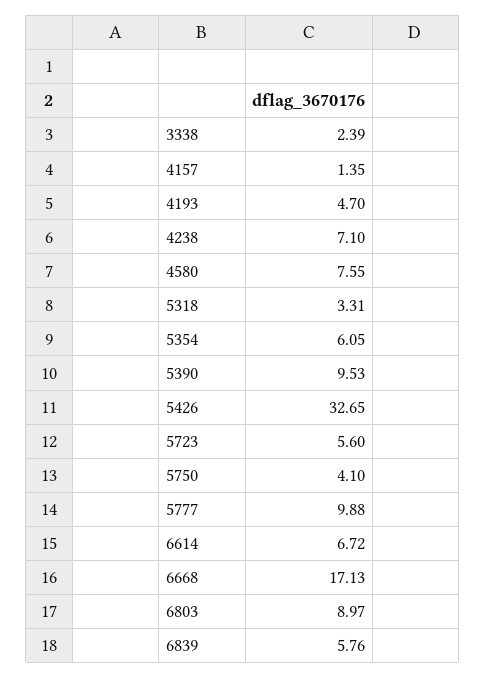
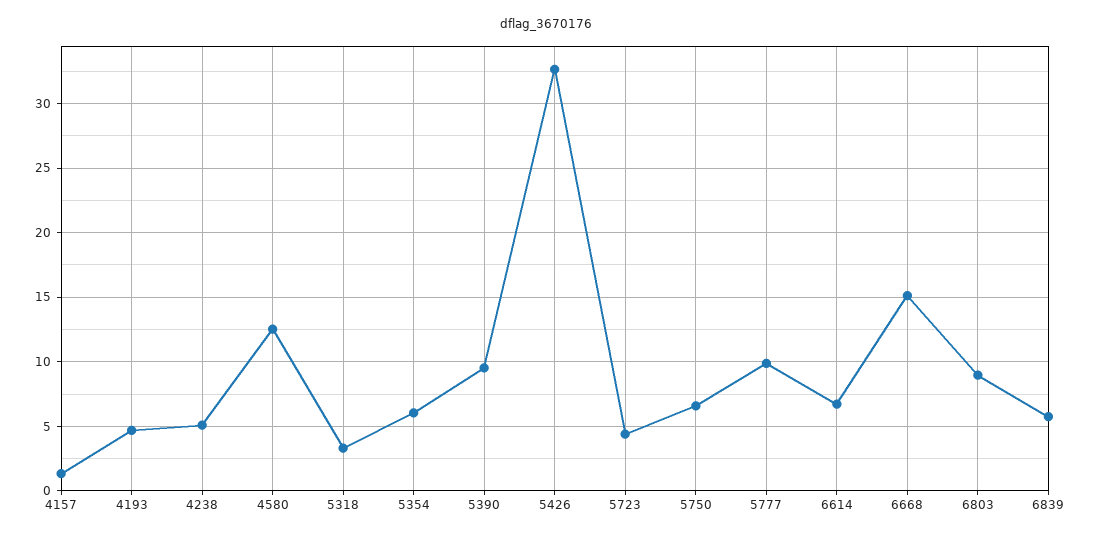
3338: 2.39 -> none
4238: 7.1 -> 5
4580: 7.55 -> 12.5
5723: 5.6 -> 4.5
5750: 4.1 -> 6.5
6668: 17.13 -> 15

